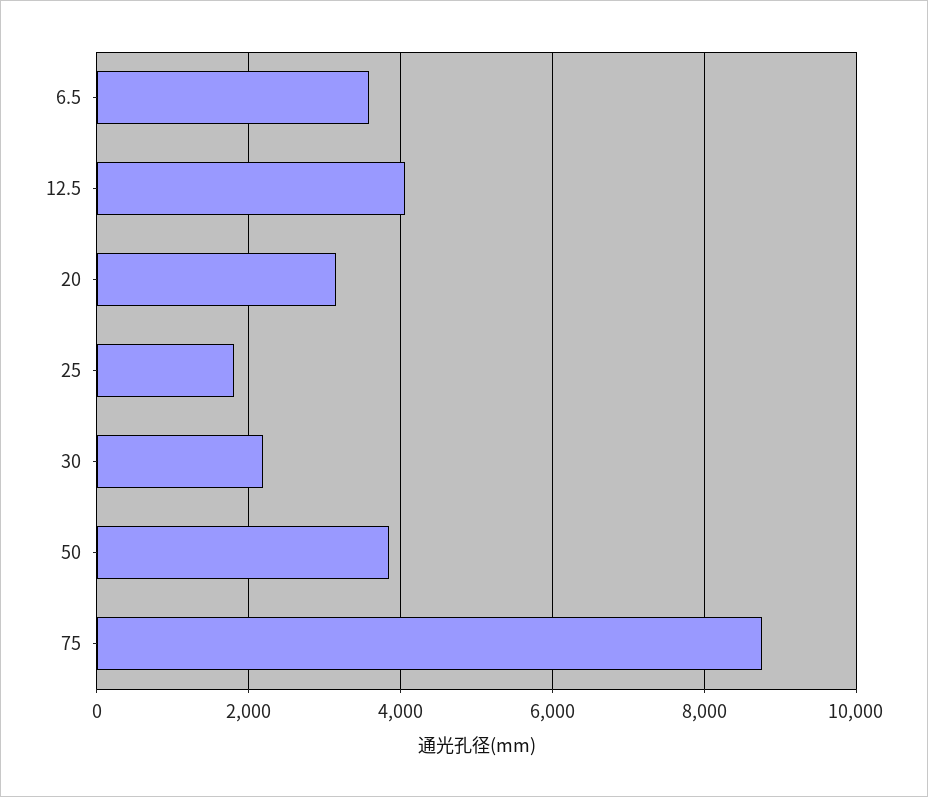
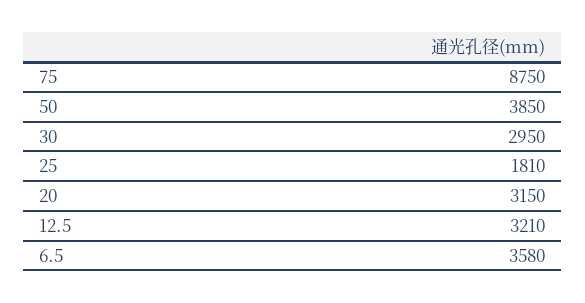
12.5: 4000 -> 3210
30: 2200 -> 2950

